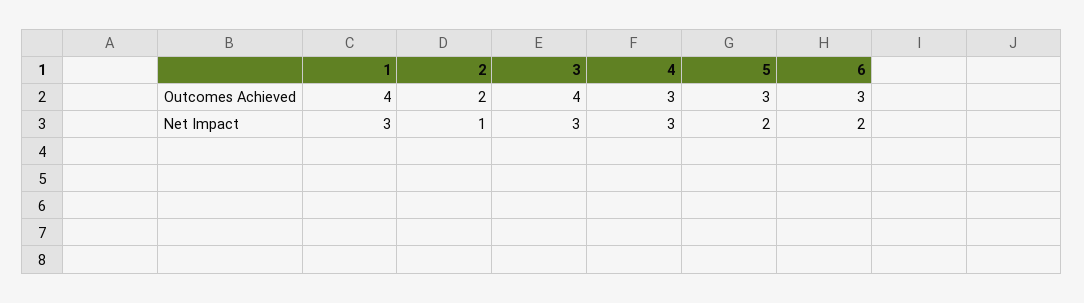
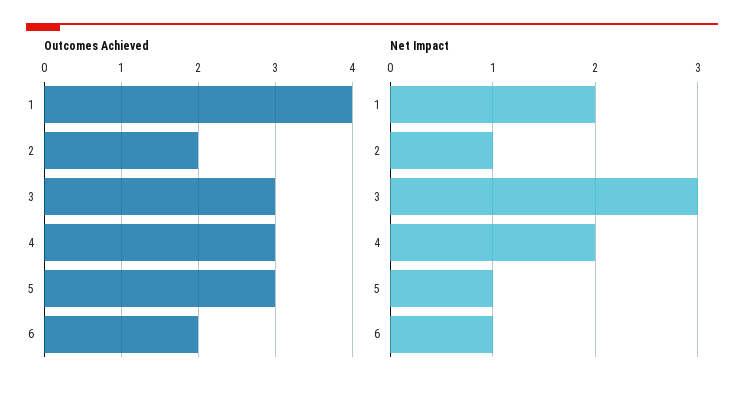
Outcomes Achieved, 3: 4 -> 3
Outcomes Achieved, 6: 3 -> 2
Net Impact, 1: 3 -> 2
Net Impact, 4: 3 -> 2
Net Impact, 5: 2 -> 1
Net Impact, 6: 2 -> 1

